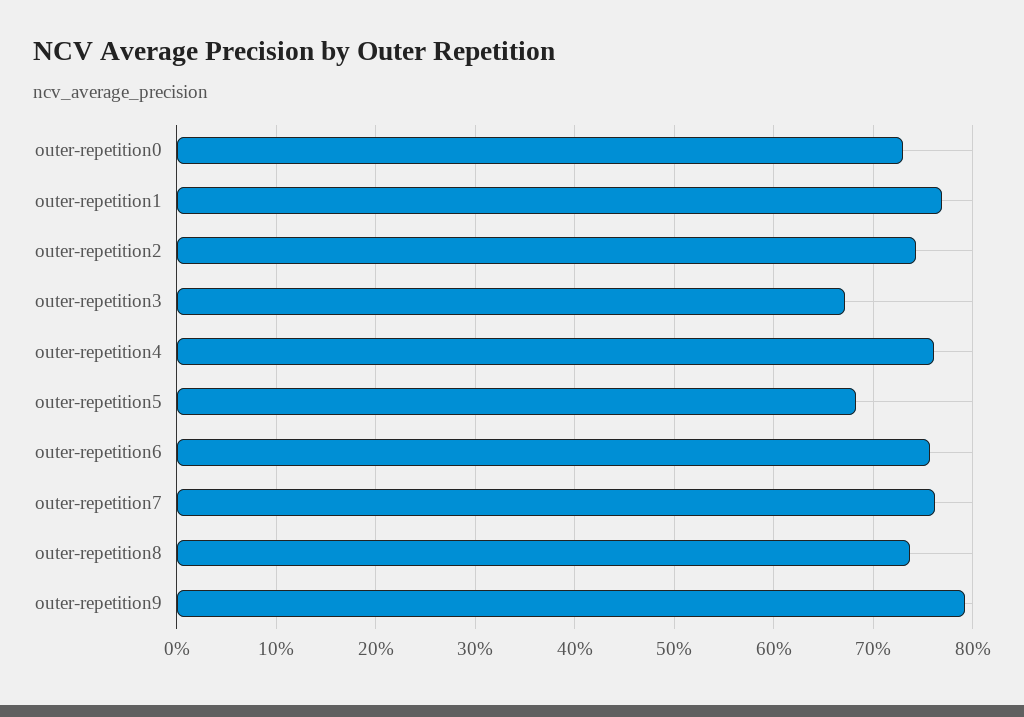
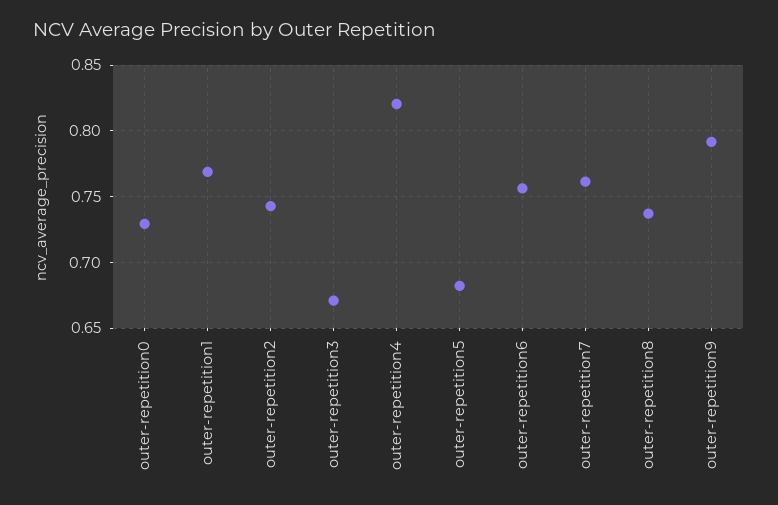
outer-repetition4: 0.76 -> 0.82

